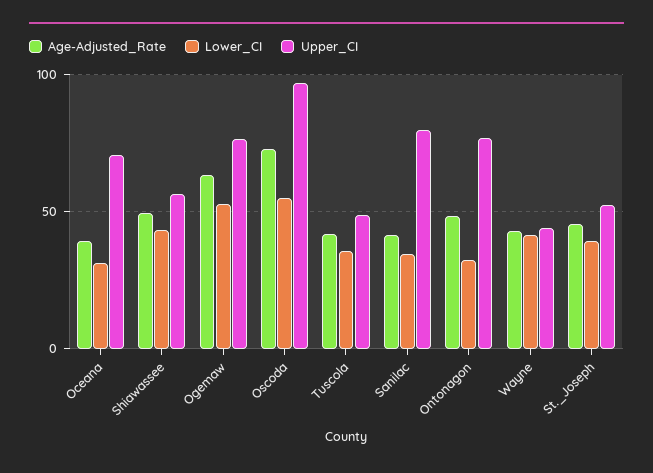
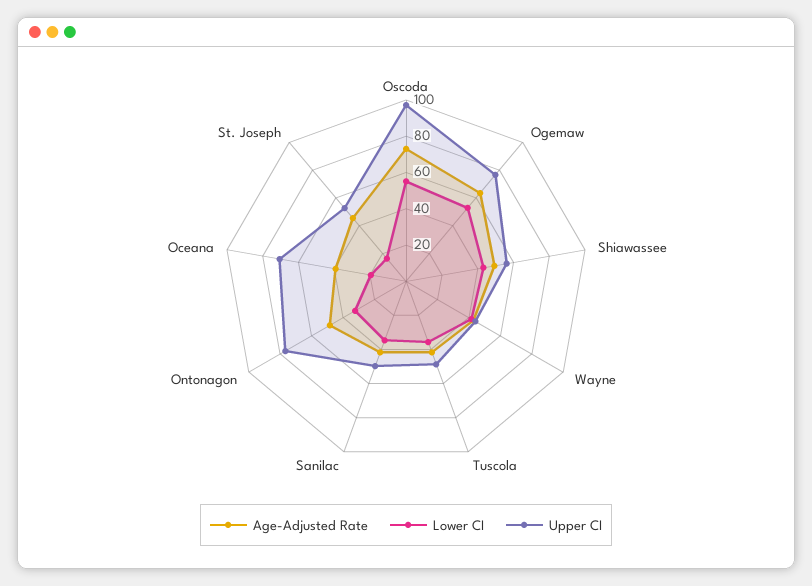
Lower_CI, Oceana: 30 -> 20
Upper_CI, Sanilac: 80 -> 50
Lower_CI, St._Joseph: 40 -> 15

